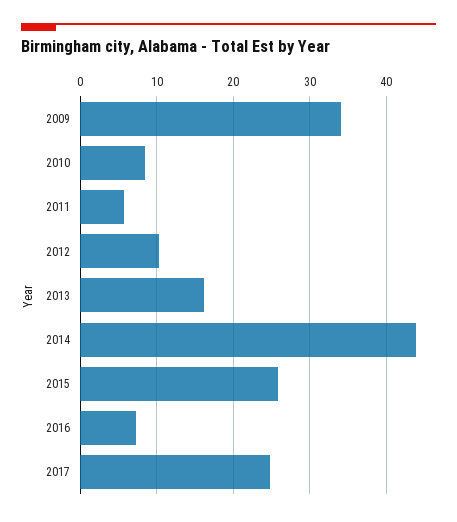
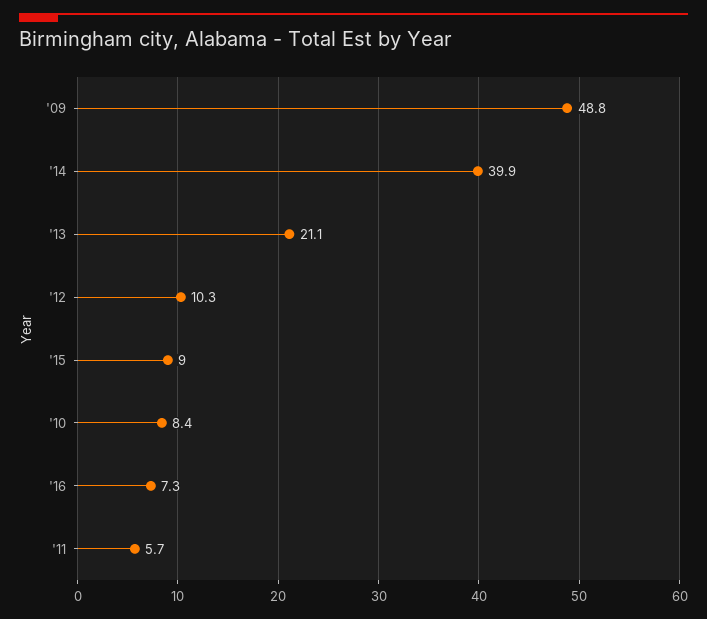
2009: 34 -> 48.8
2013: 16 -> 21.1
2014: 44 -> 39.9
2015: 26 -> 9
2017: 25 -> none

